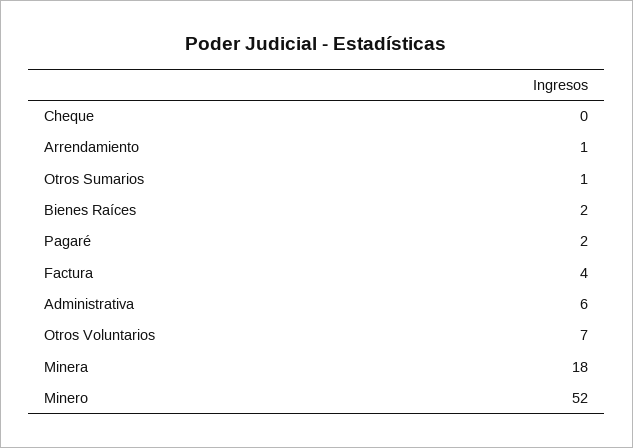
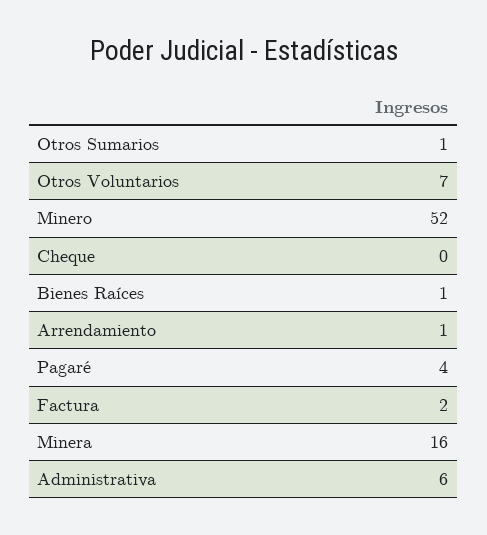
Bienes Raíces: 2 -> 1
Pagaré: 2 -> 4
Factura: 4 -> 2
Minera: 18 -> 16

